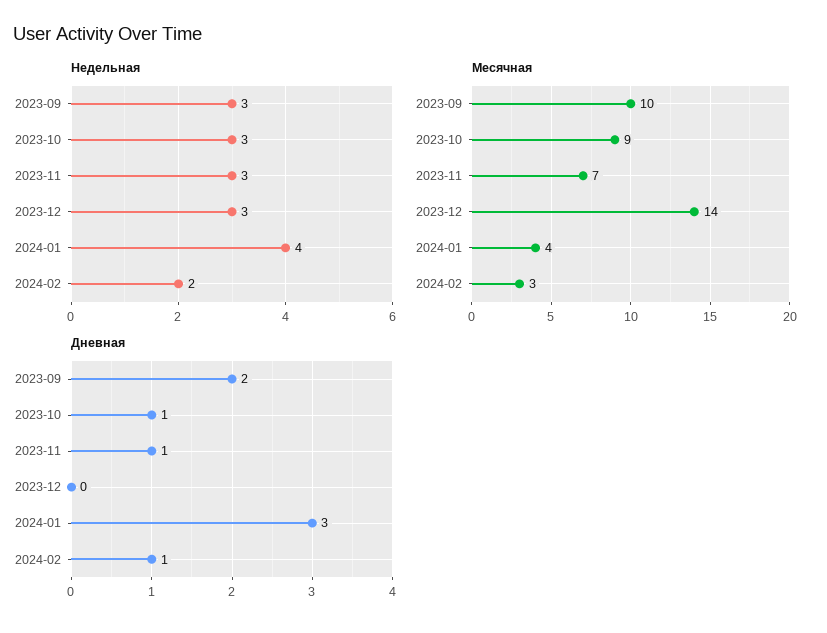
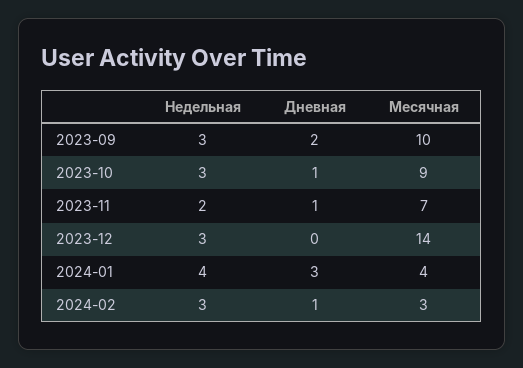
Недельная, 2023-11: 3 -> 2
Недельная, 2024-02: 2 -> 3

